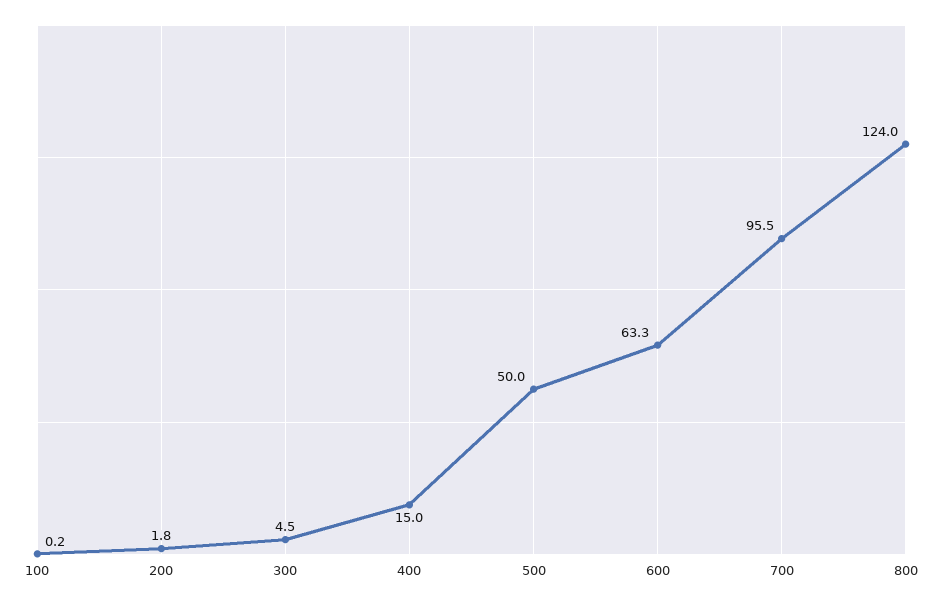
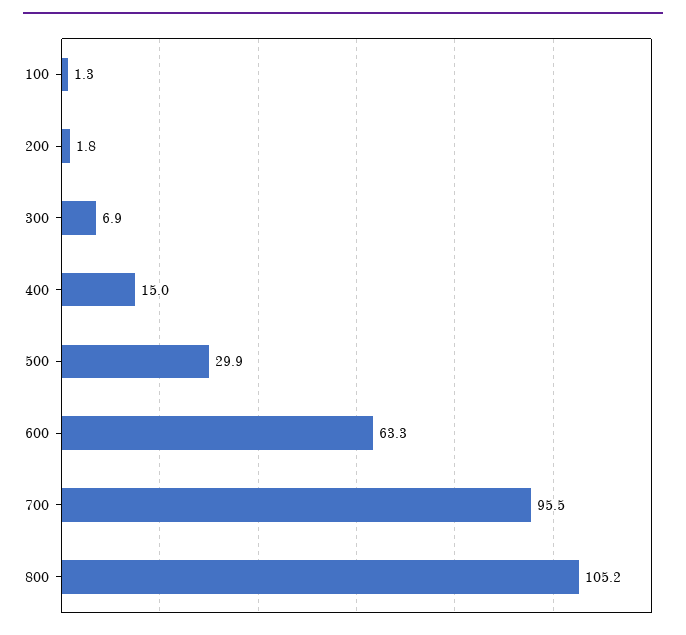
100: 0.2 -> 1.3
300: 4.5 -> 6.9
500: 50 -> 29.9
800: 124 -> 105.2

